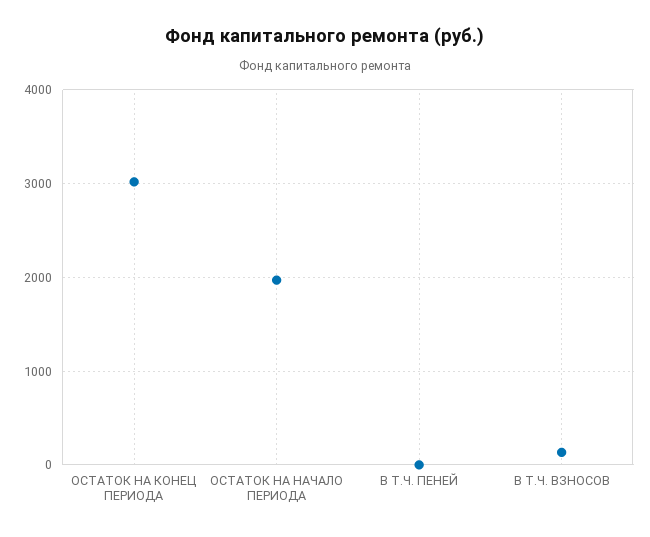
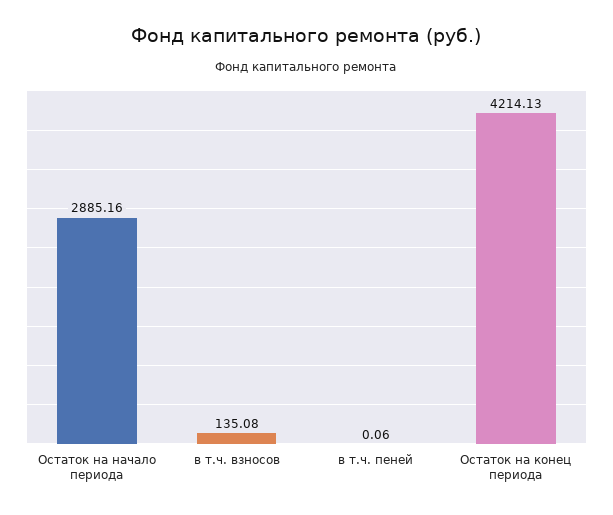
ОСТАТОК НА КОНЕЦ ПЕРИОДА: 3000 -> 4214.13
ОСТАТОК НА НАЧАЛО ПЕРИОДА: 2000 -> 2885.16

